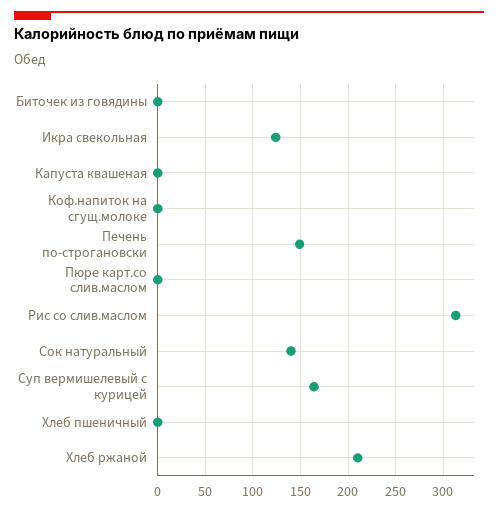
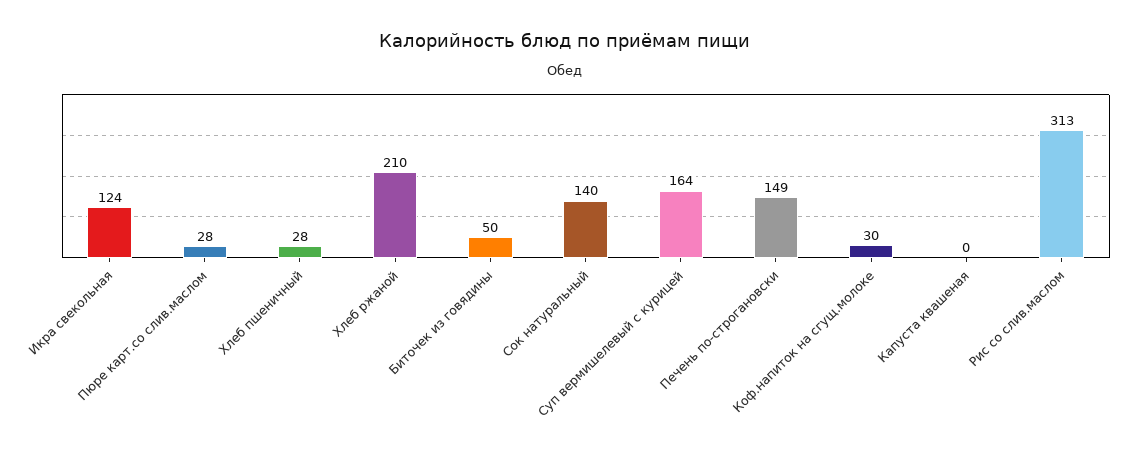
Биточек из говядины: 0 -> 50
Коф.напиток на сгущ.молоке: 0 -> 30
Пюре карт.со слив.маслом: 0 -> 28
Хлеб пшеничный: 0 -> 28

